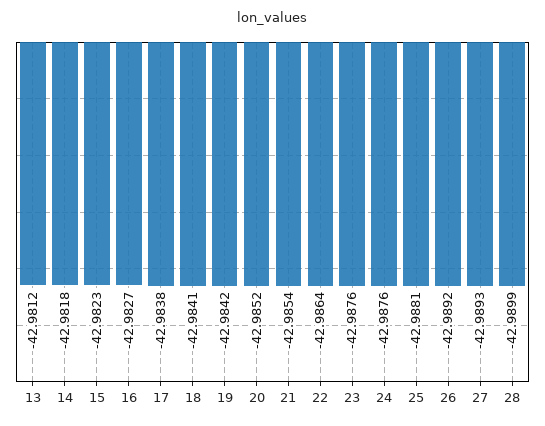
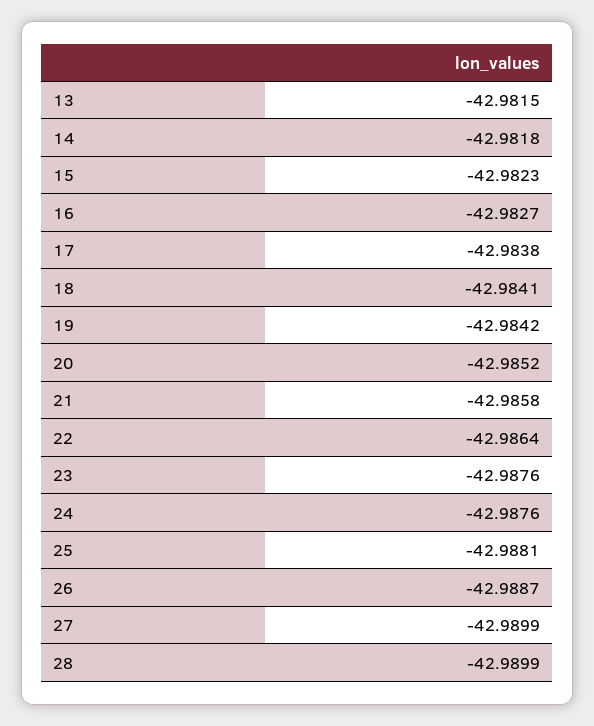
13: -42.9812 -> -42.9815
21: -42.9854 -> -42.9858
26: -42.9892 -> -42.9887
27: -42.9893 -> -42.9899

